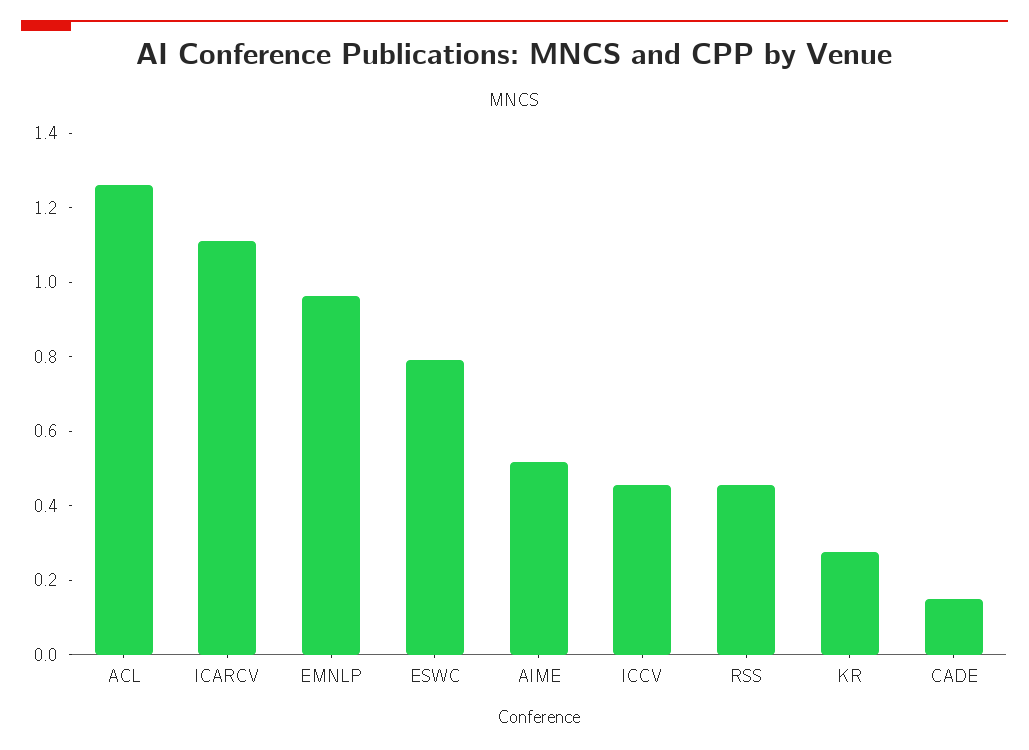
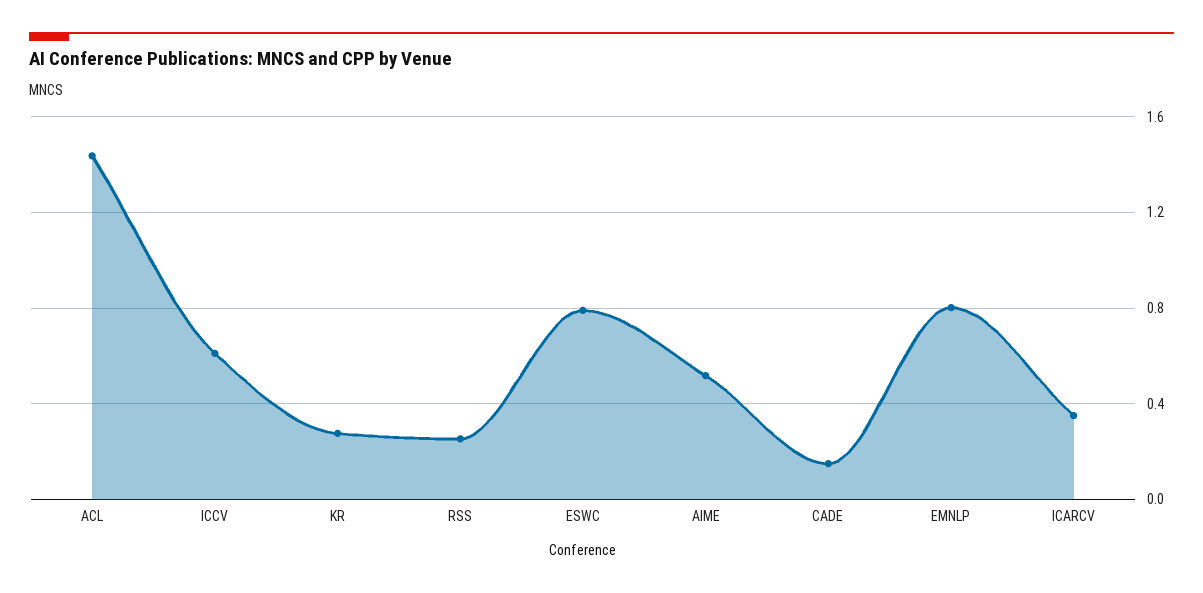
ACL: 1.25 -> 1.45
ICARCV: 1.1 -> 0.35
EMNLP: 0.95 -> 0.8
ICCV: 0.45 -> 0.6
RSS: 0.45 -> 0.25

